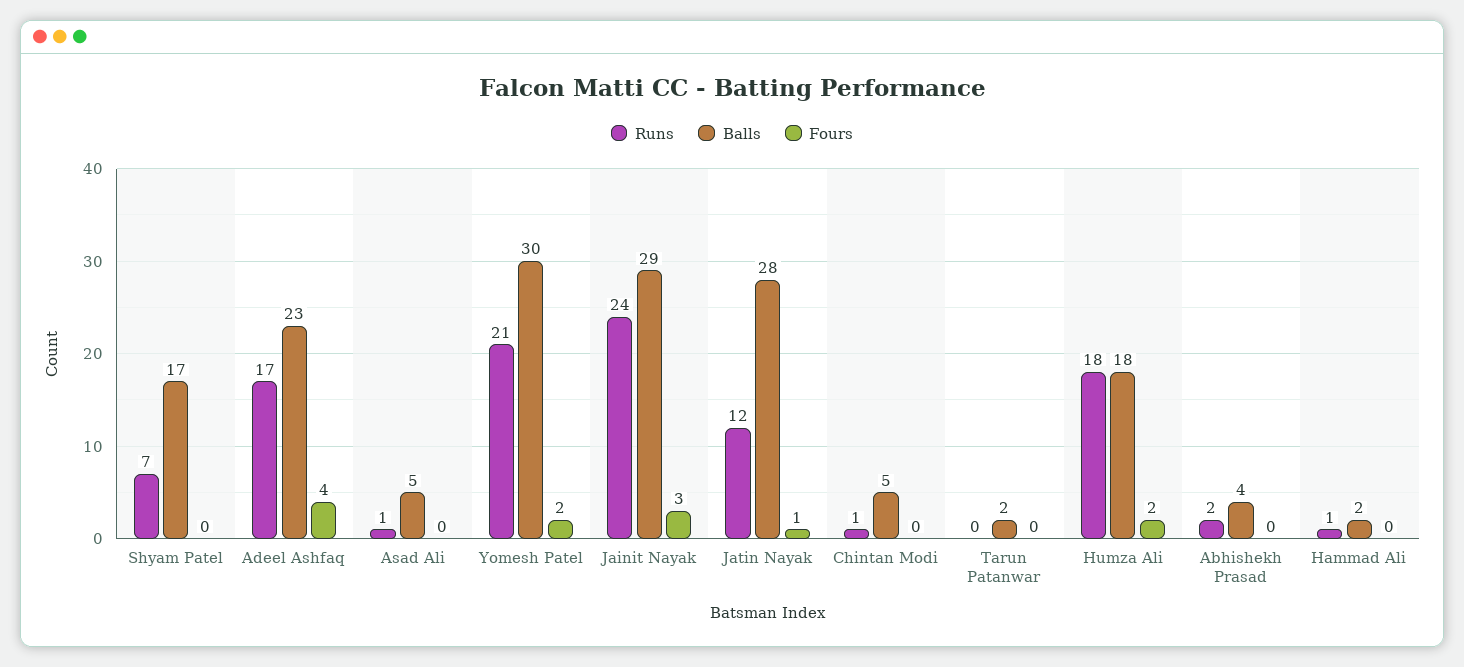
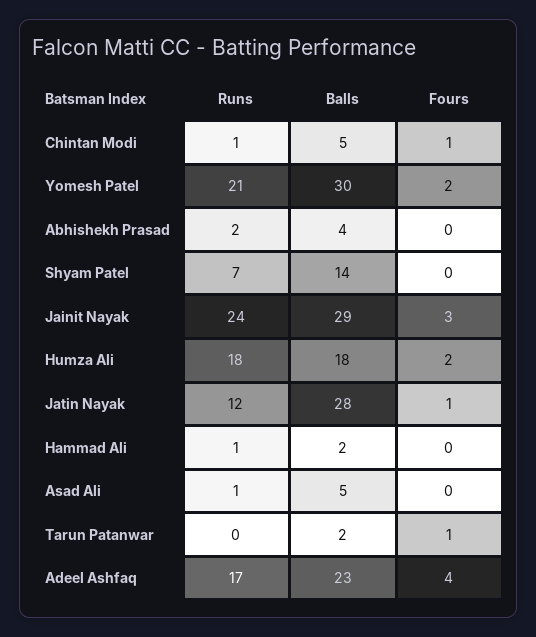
Balls, Shyam Patel: 17 -> 14
Fours, Chintan Modi: 0 -> 1
Fours, Tarun Patanwar: 0 -> 1

